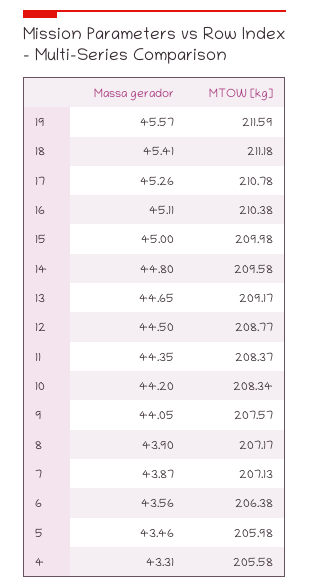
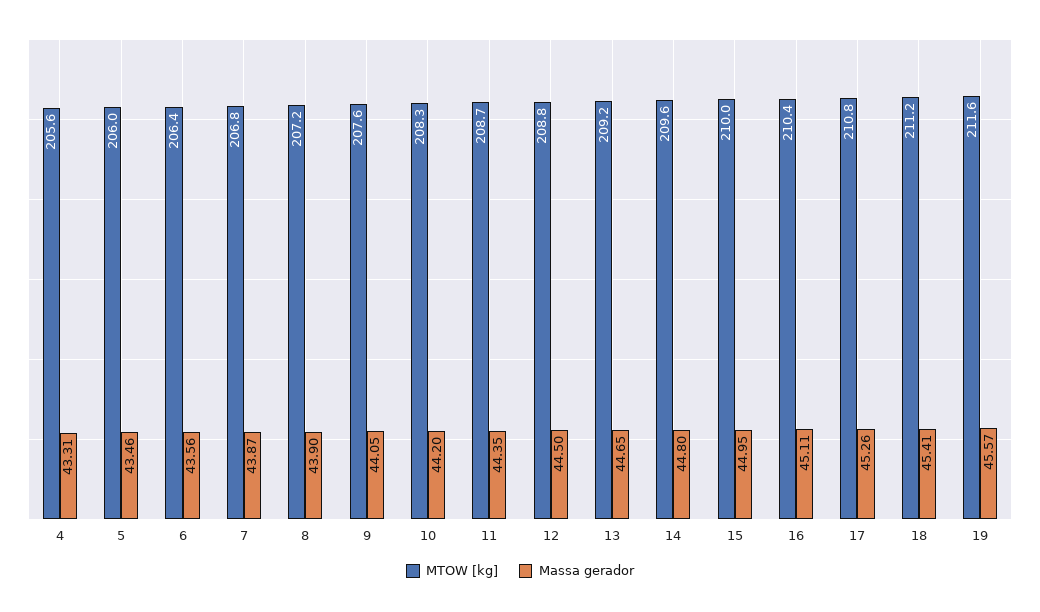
Massa gerador, 15: 45 -> 44.95
MTOW [kg], 11: 208.37 -> 208.7
MTOW [kg], 7: 207.13 -> 206.8

